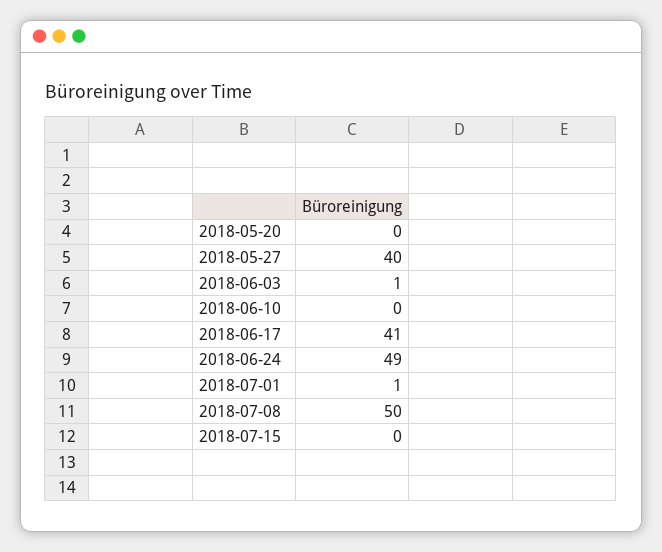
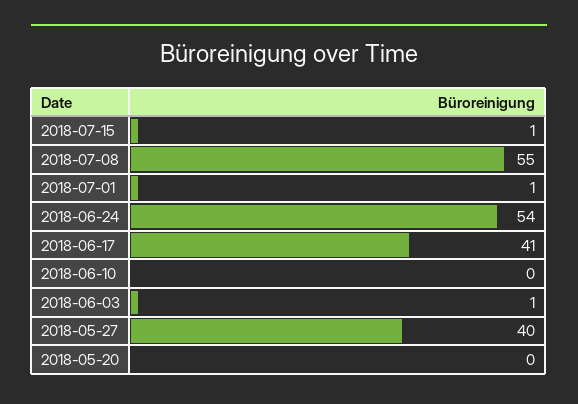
2018-06-24: 49 -> 54
2018-07-08: 50 -> 55
2018-07-15: 0 -> 1

